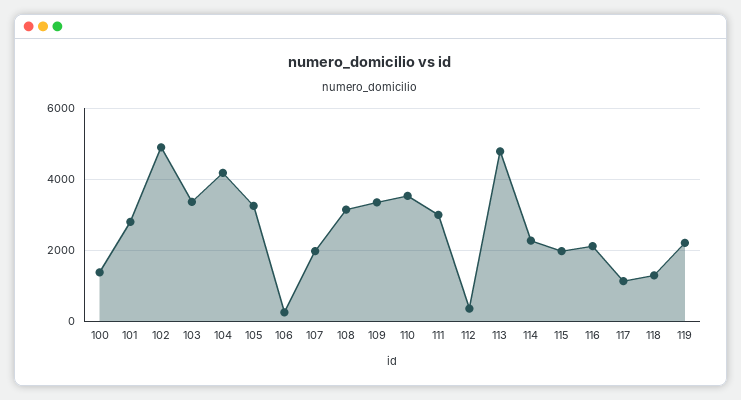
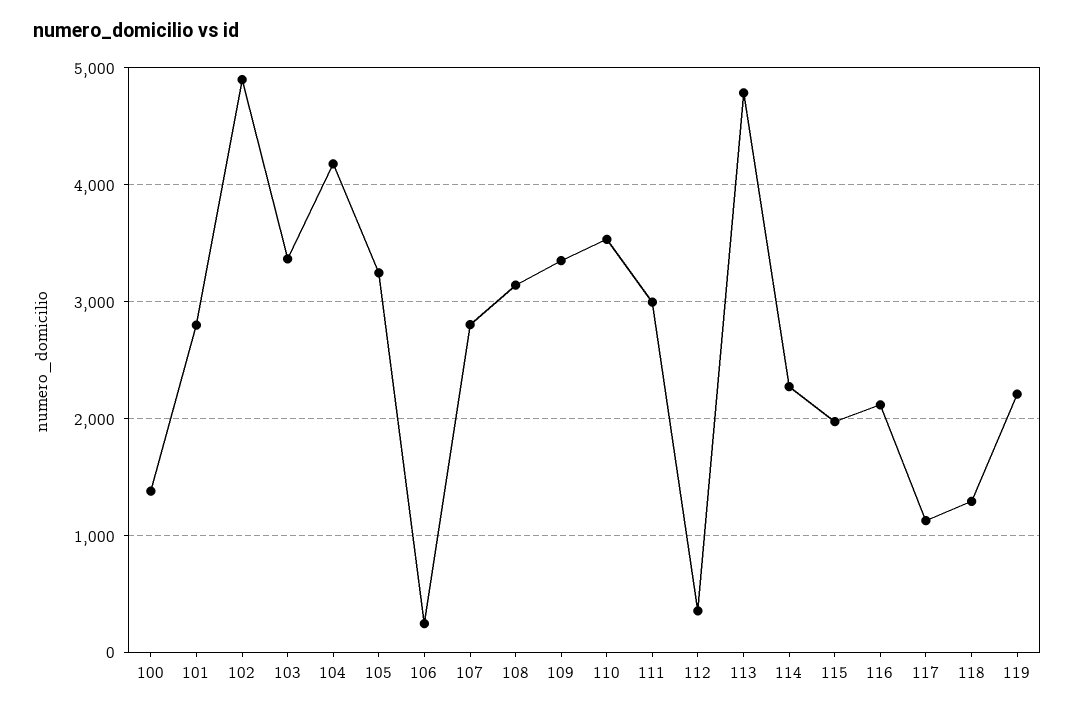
107: 2000 -> 2800

